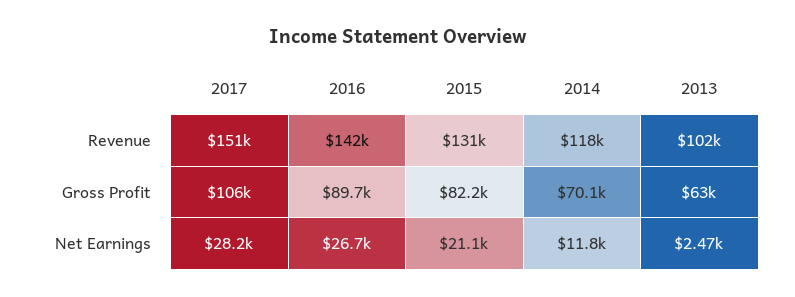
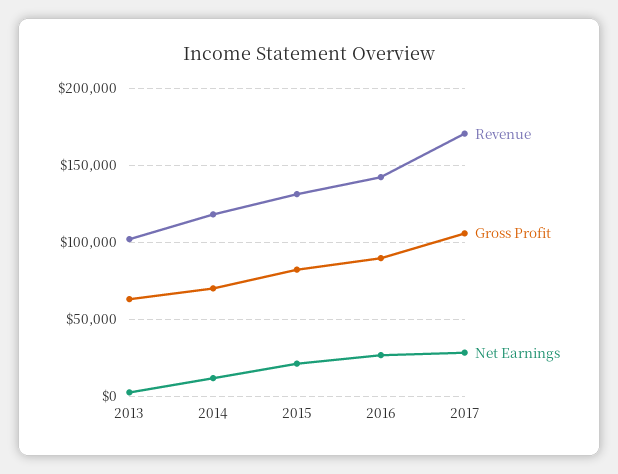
Revenue, 2017: 151000 -> 170000

